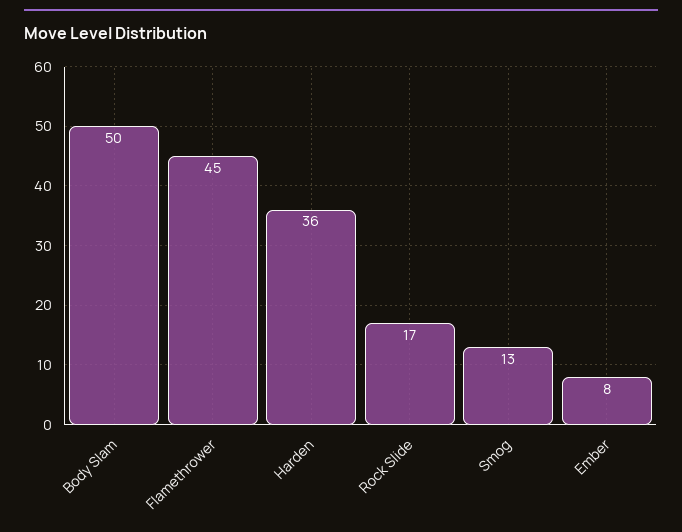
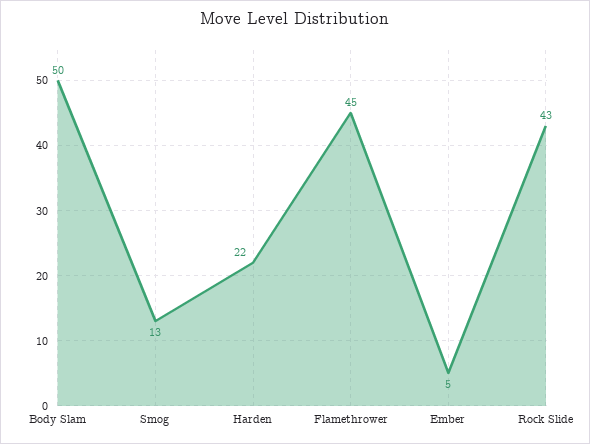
Harden: 36 -> 22
Rock Slide: 17 -> 43
Ember: 8 -> 5

